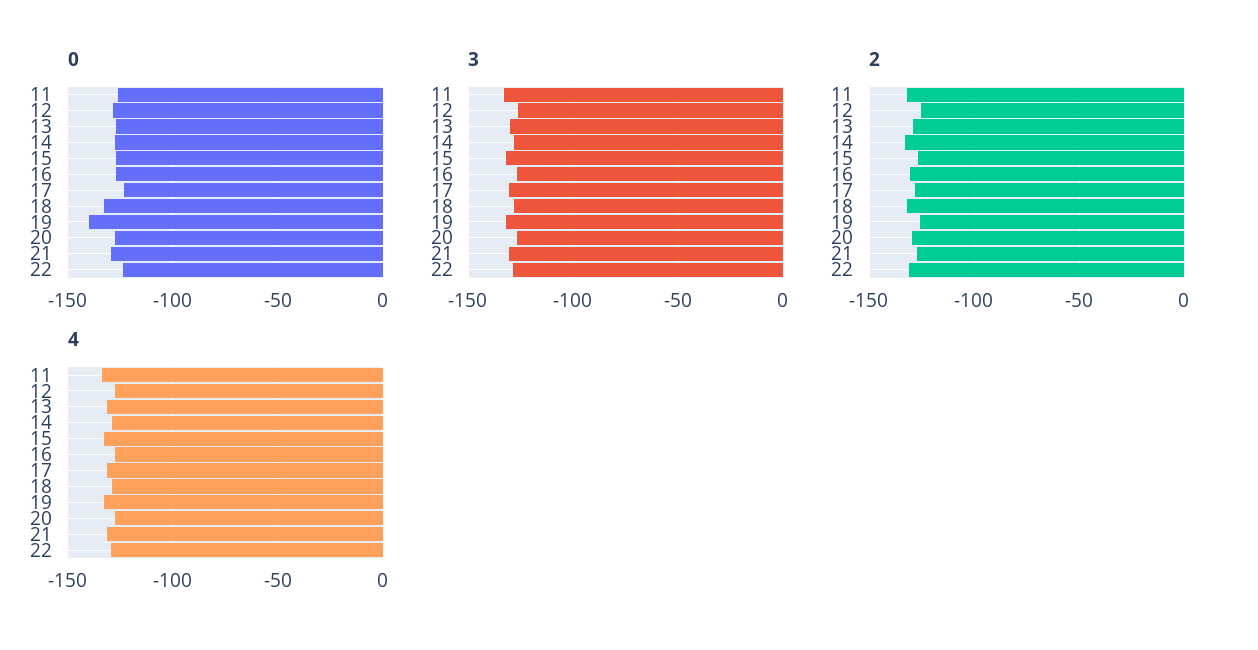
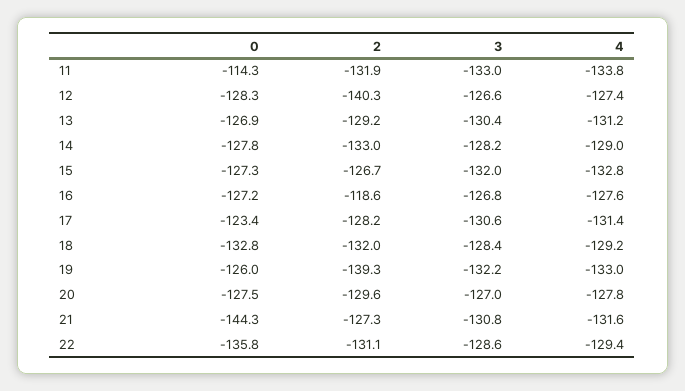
0, 11: -125 -> -114.3
0, 19: -140 -> -126
0, 21: -130 -> -144.3
0, 22: -125 -> -135.8
2, 12: -125 -> -140.3
2, 16: -130 -> -118.6
2, 19: -125 -> -139.3

